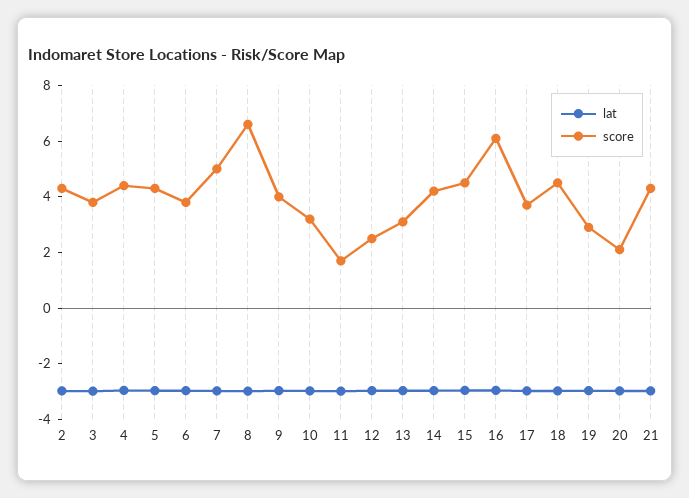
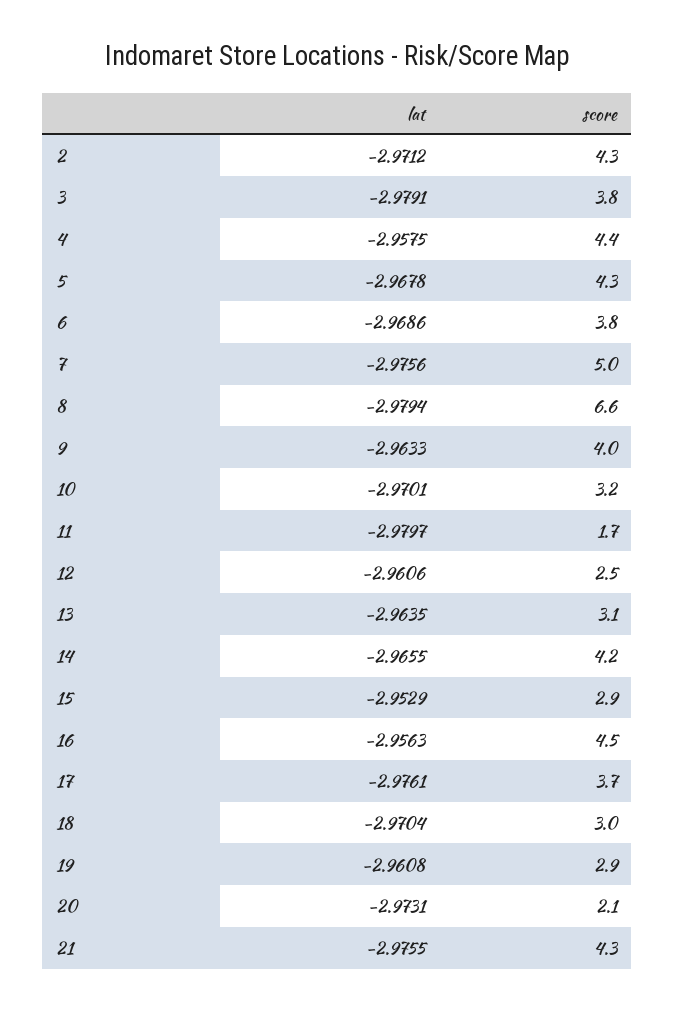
score, 15: 4.5 -> 2.9
score, 16: 6 -> 4.5
score, 18: 4.5 -> 3

